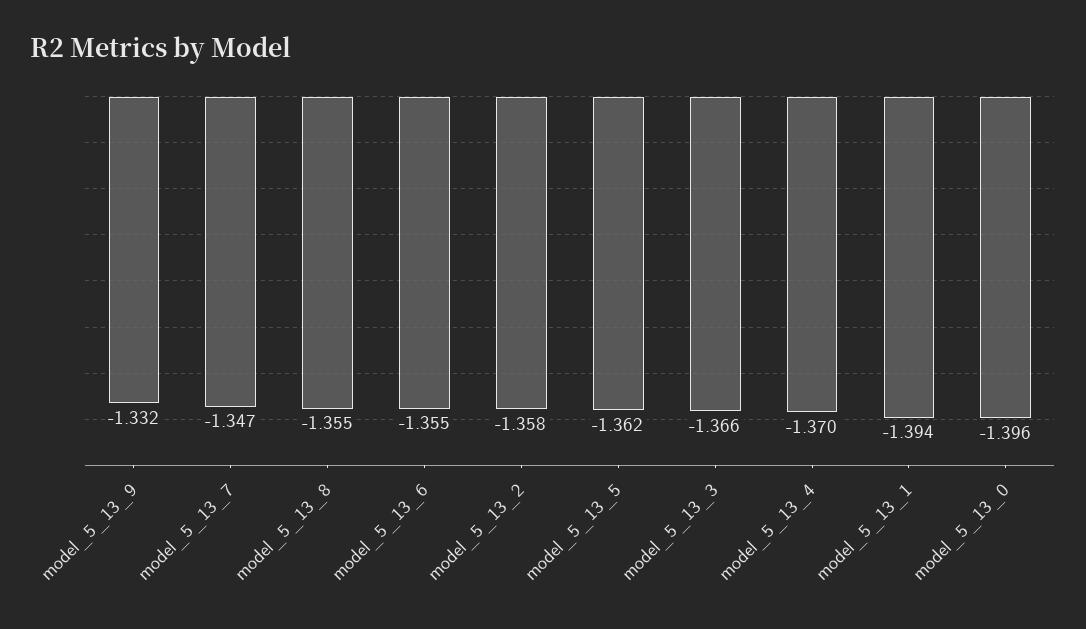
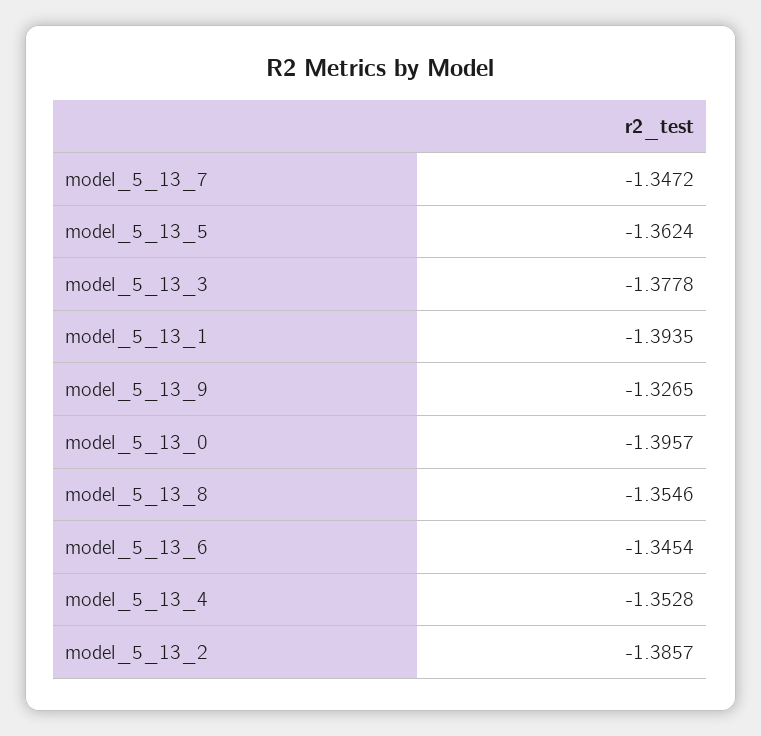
model_5_13_9: -1.332 -> -1.3265
model_5_13_6: -1.355 -> -1.3454
model_5_13_2: -1.358 -> -1.3857
model_5_13_3: -1.366 -> -1.3778
model_5_13_4: -1.37 -> -1.3528

